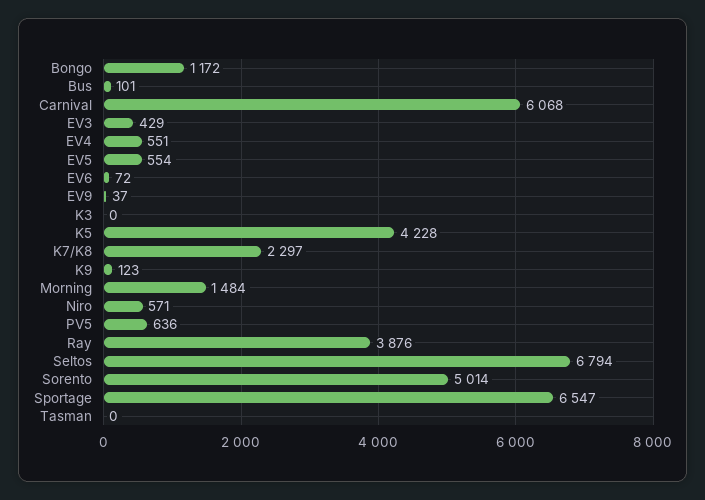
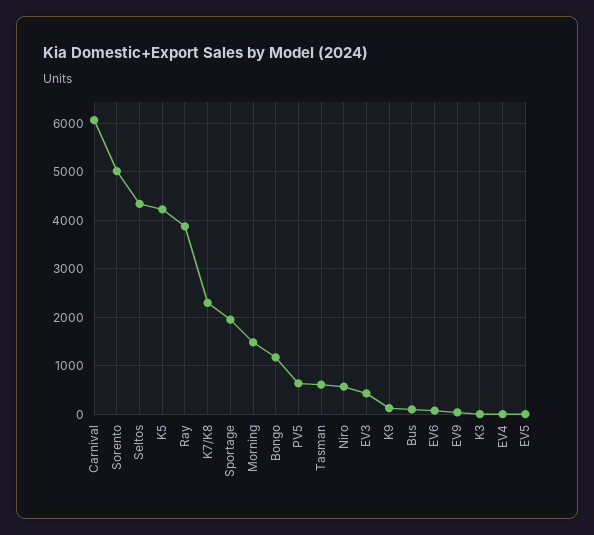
EV4: 551 -> 0
EV5: 554 -> 0
Seltos: 6794 -> 4400
Sportage: 6547 -> 2000
Tasman: 0 -> 600

